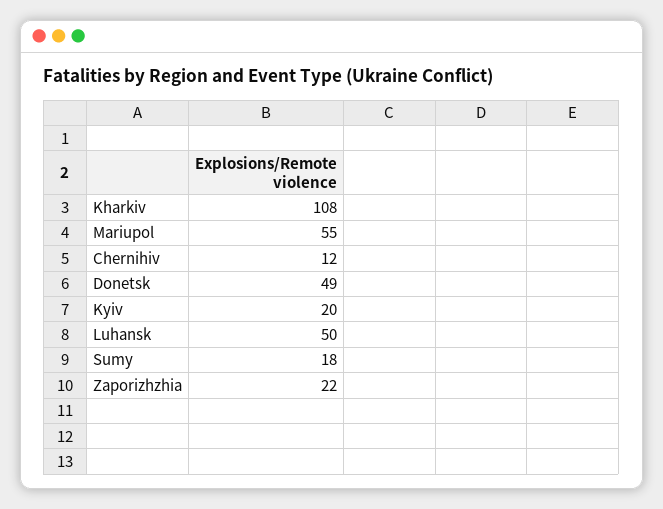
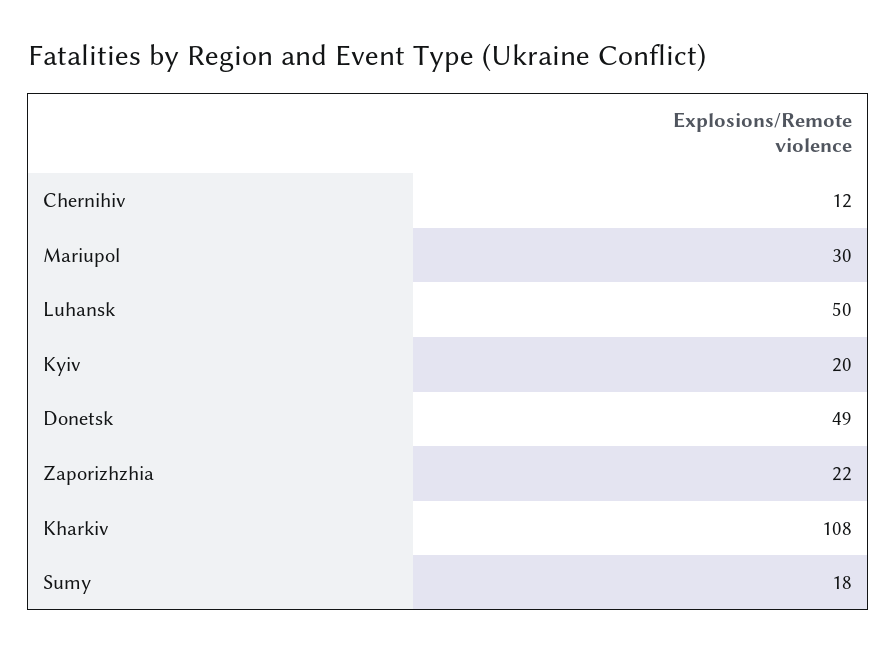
Mariupol: 55 -> 30

